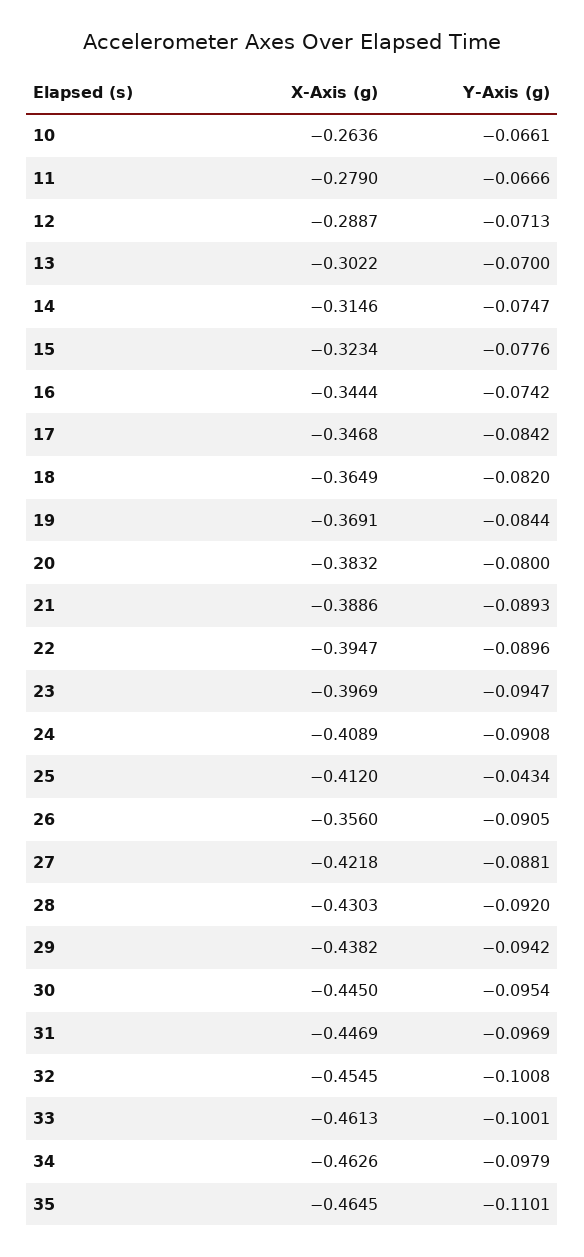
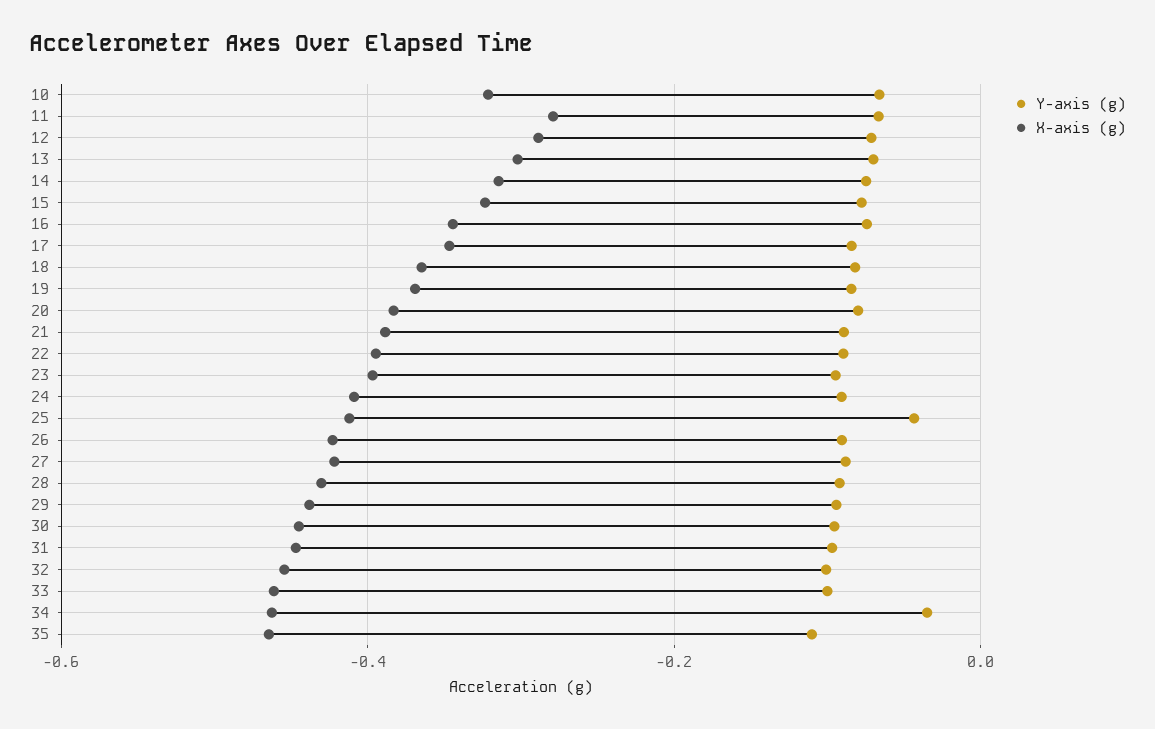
X-Axis (g), 10: -0.2636 -> -0.32
X-Axis (g), 26: -0.356 -> -0.42
Y-Axis (g), 34: -0.0979 -> -0.04

